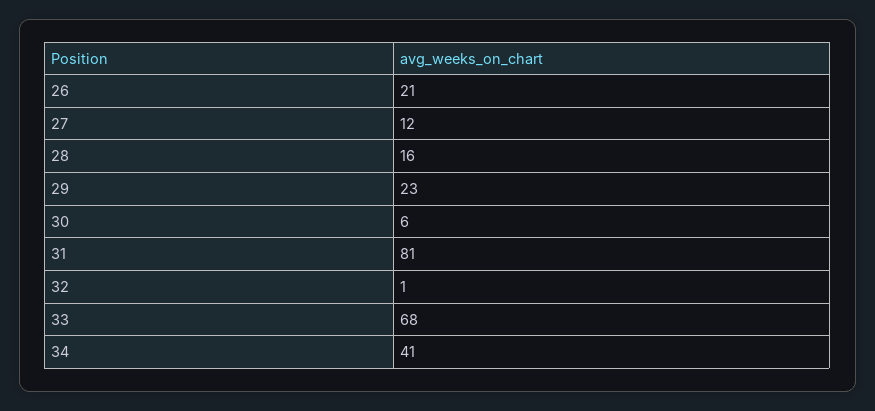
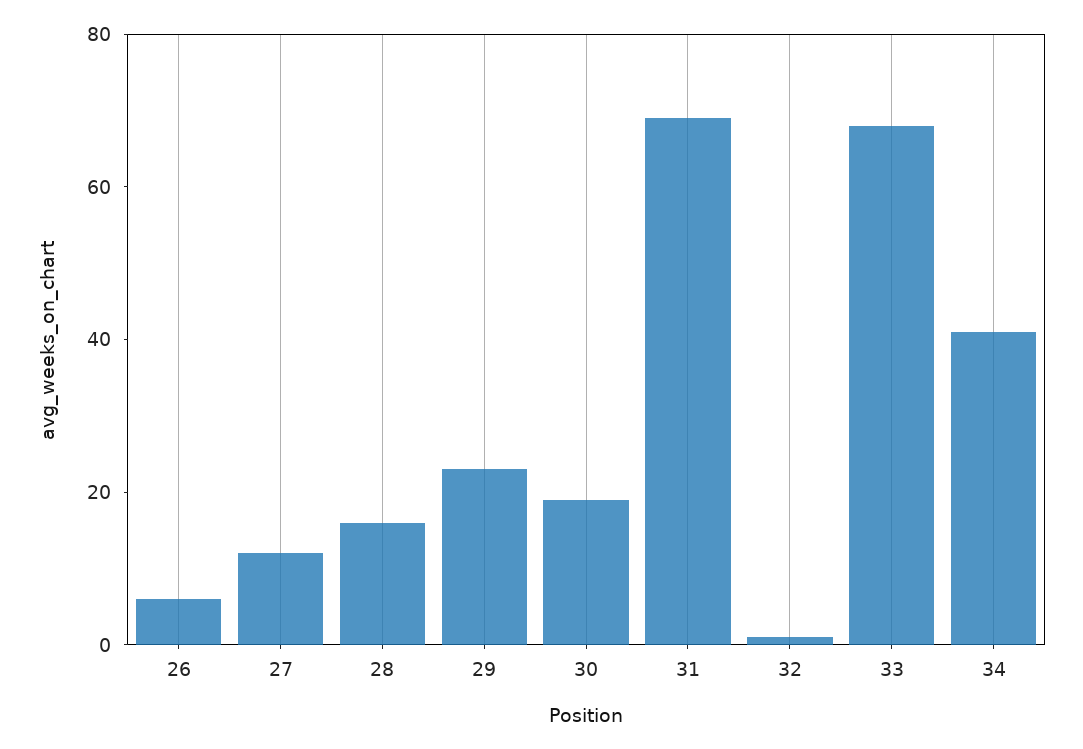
26: 21 -> 5
30: 6 -> 20
31: 81 -> 70

